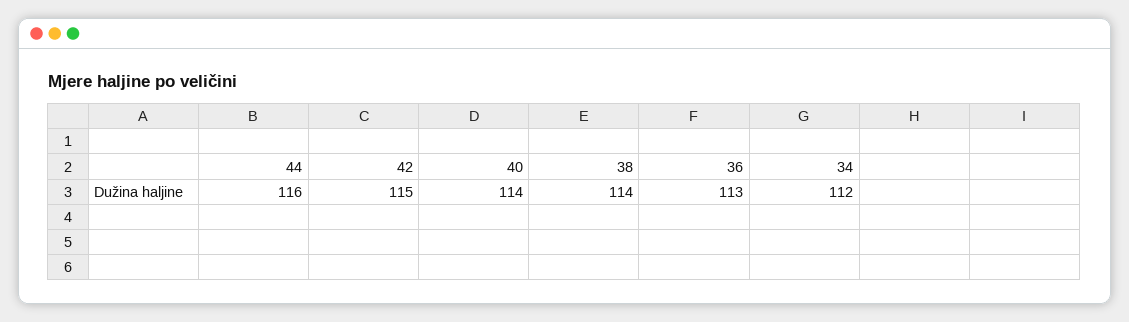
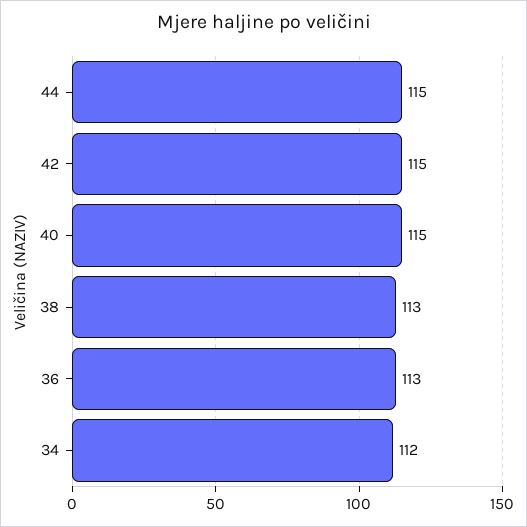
44: 116 -> 115
40: 114 -> 115
38: 114 -> 113

